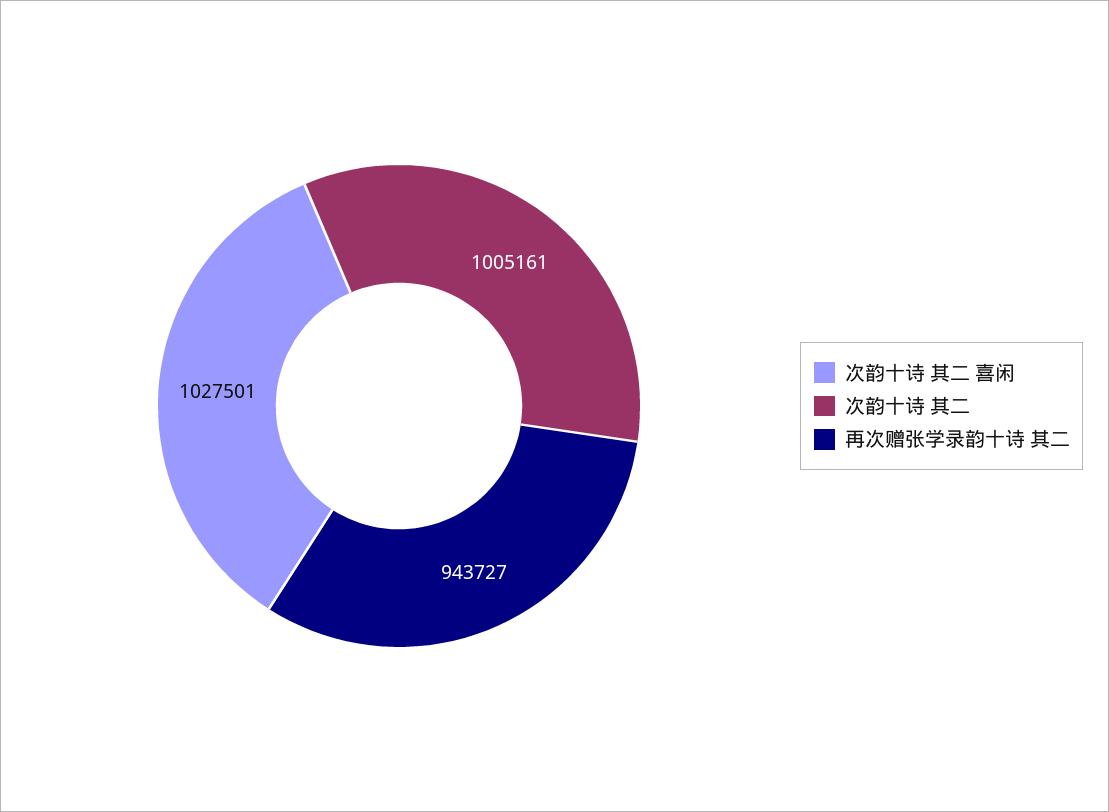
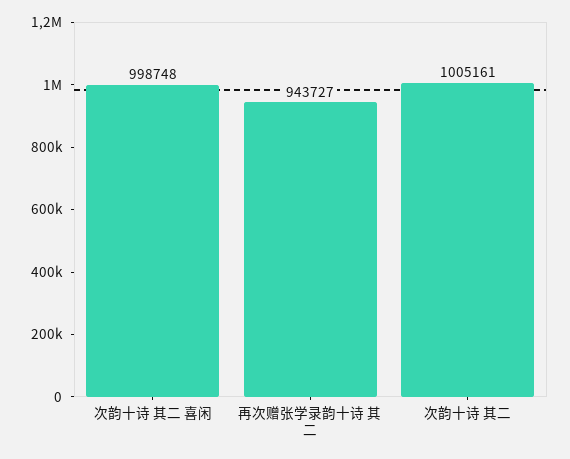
次韵十诗 其二 喜闲: 1027501 -> 998748

